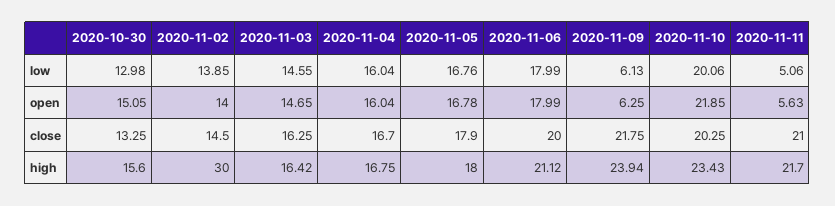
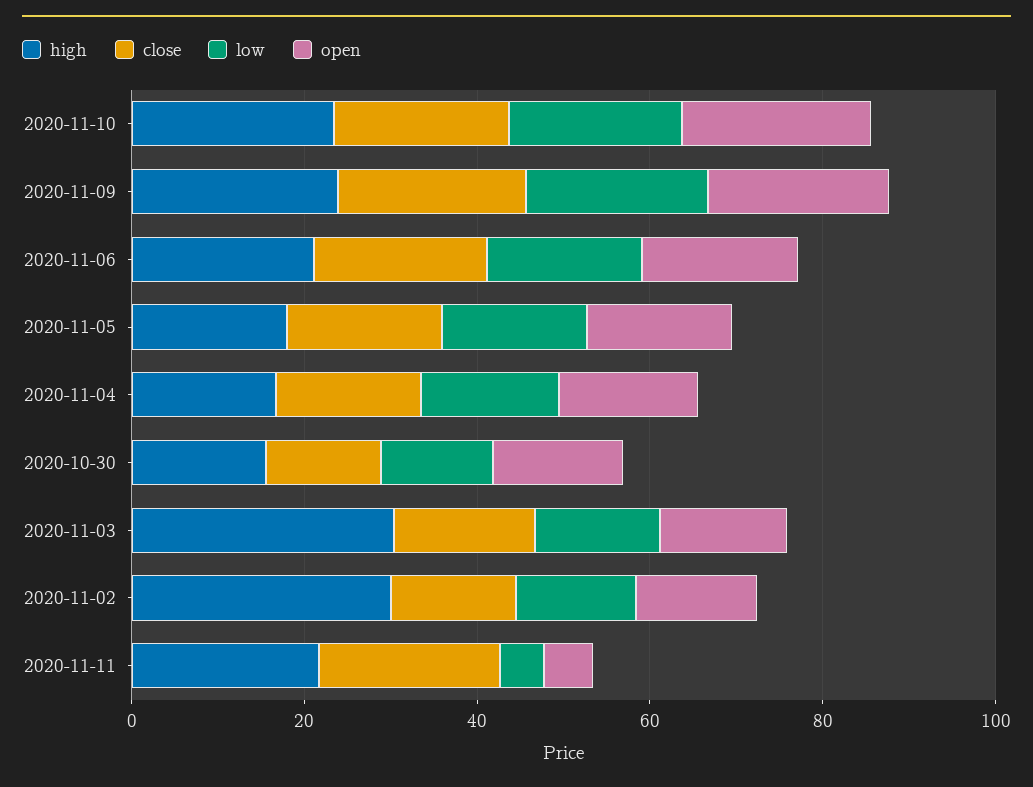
low, 2020-11-09: 6.13 -> 20
open, 2020-11-09: 6.25 -> 20
high, 2020-11-03: 16.42 -> 30

